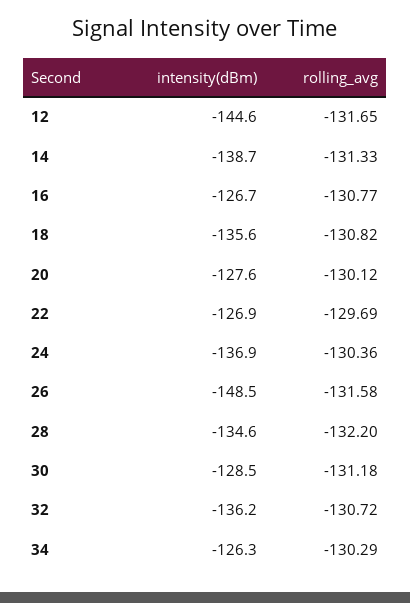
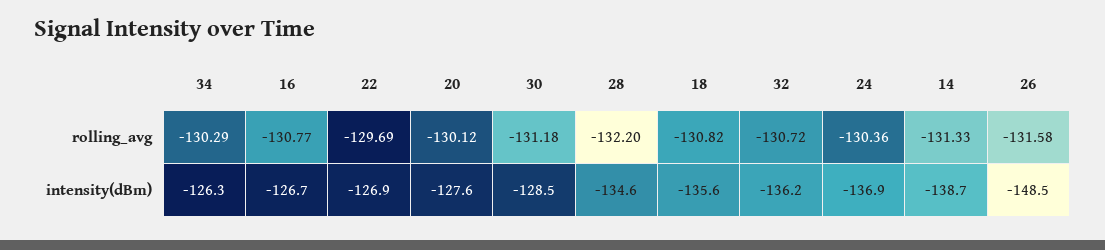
intensity(dBm), 12: -144.6 -> none
rolling_avg, 12: -131.65 -> none

